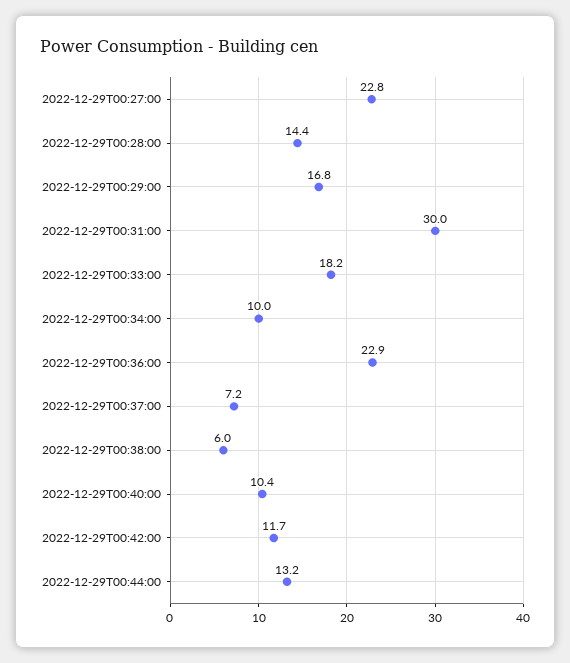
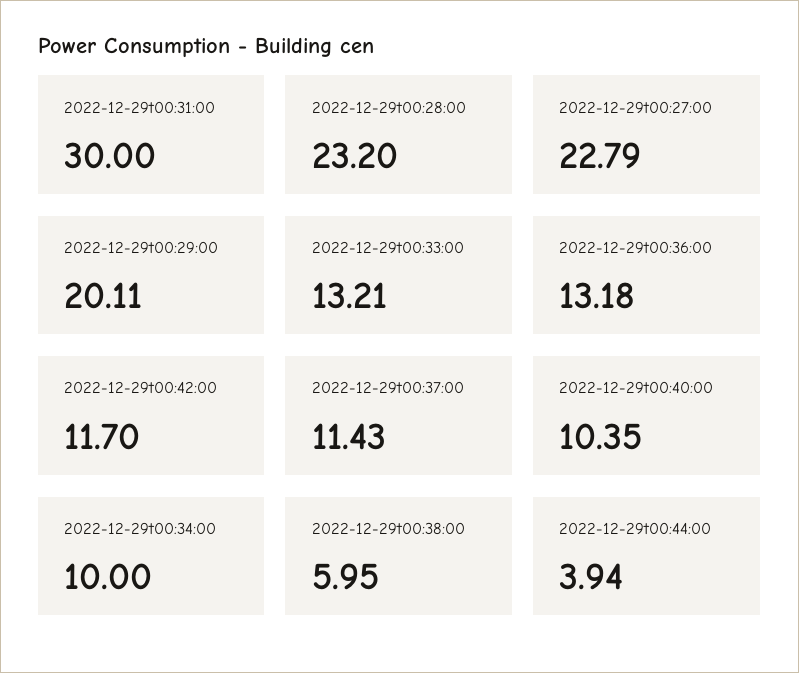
2022-12-29T00:28:00: 14.4 -> 23.2
2022-12-29T00:29:00: 16.8 -> 20.11
2022-12-29T00:33:00: 18.2 -> 13.21
2022-12-29T00:36:00: 22.9 -> 13.18
2022-12-29T00:37:00: 7.2 -> 11.43
2022-12-29T00:44:00: 13.2 -> 3.94

